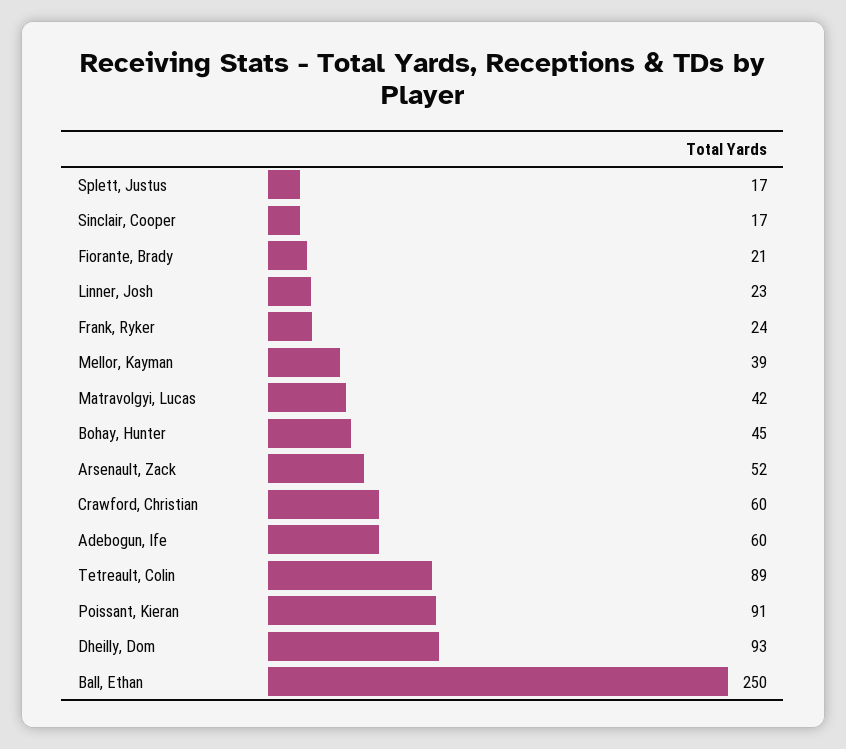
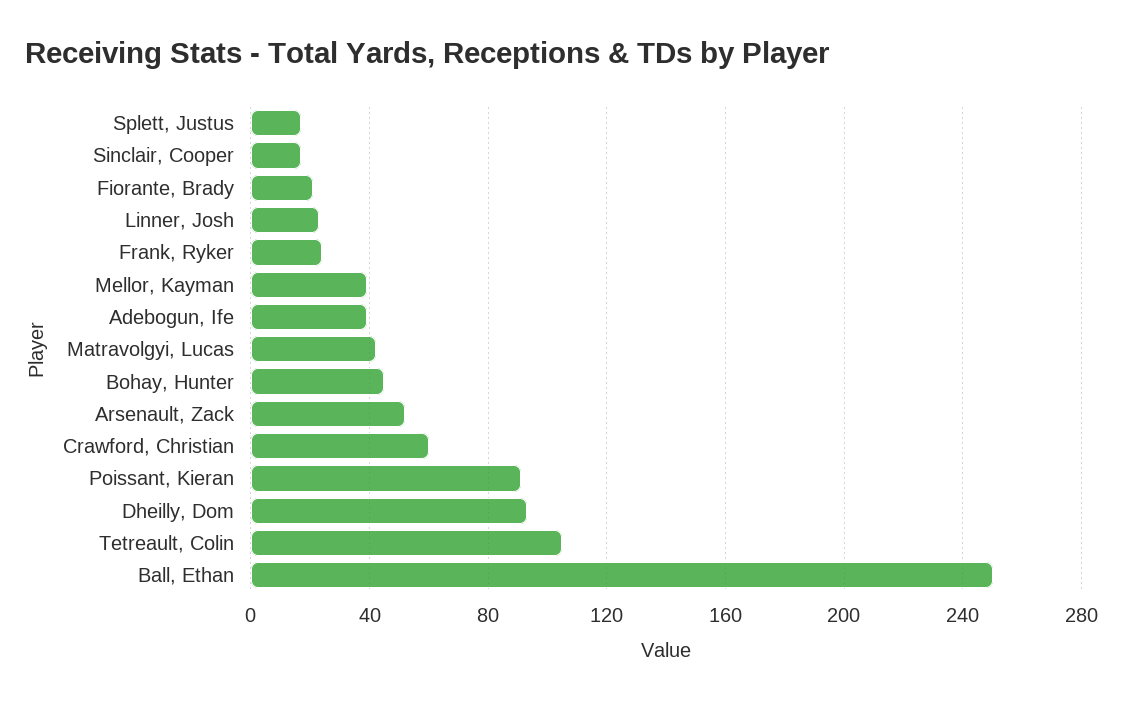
Adebogun, Ife: 60 -> 40
Tetreault, Colin: 89 -> 105

